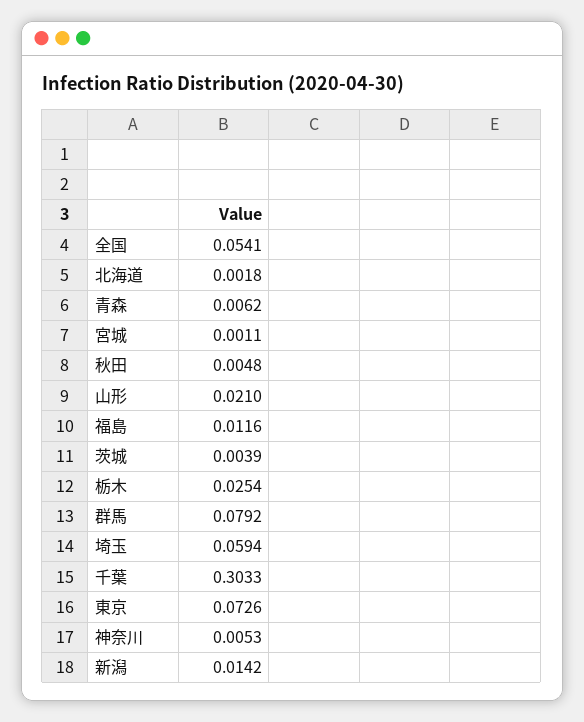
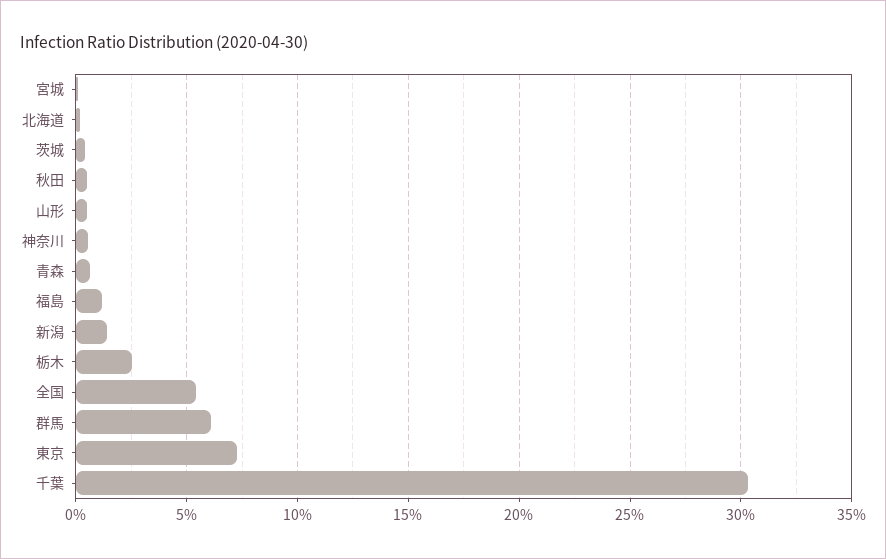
山形: 0.021 -> 0.005
群馬: 0.0792 -> 0.06
埼玉: 0.0594 -> none

